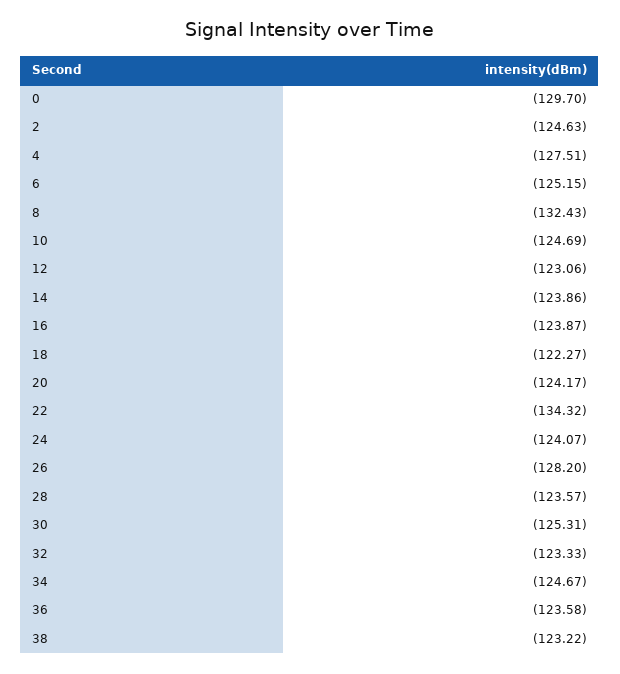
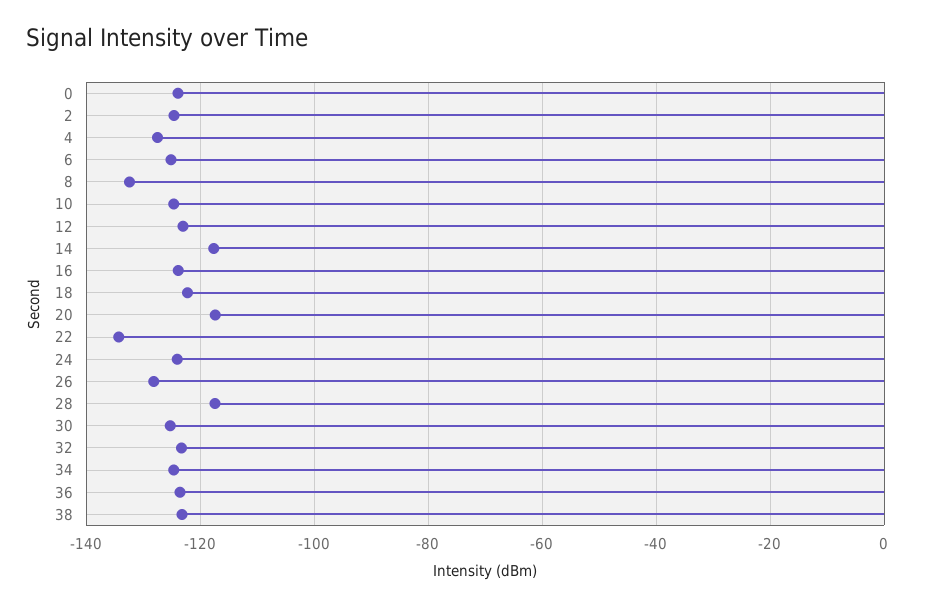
0: -129.7 -> -124
14: -123.86 -> -118
20: -124.17 -> -118
28: -123.57 -> -118

